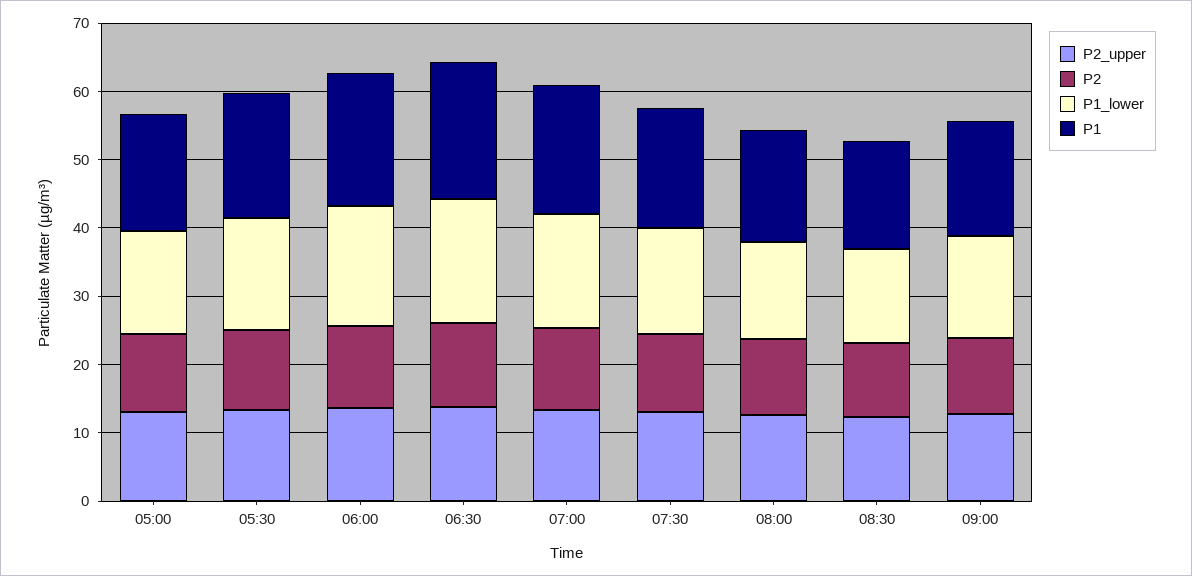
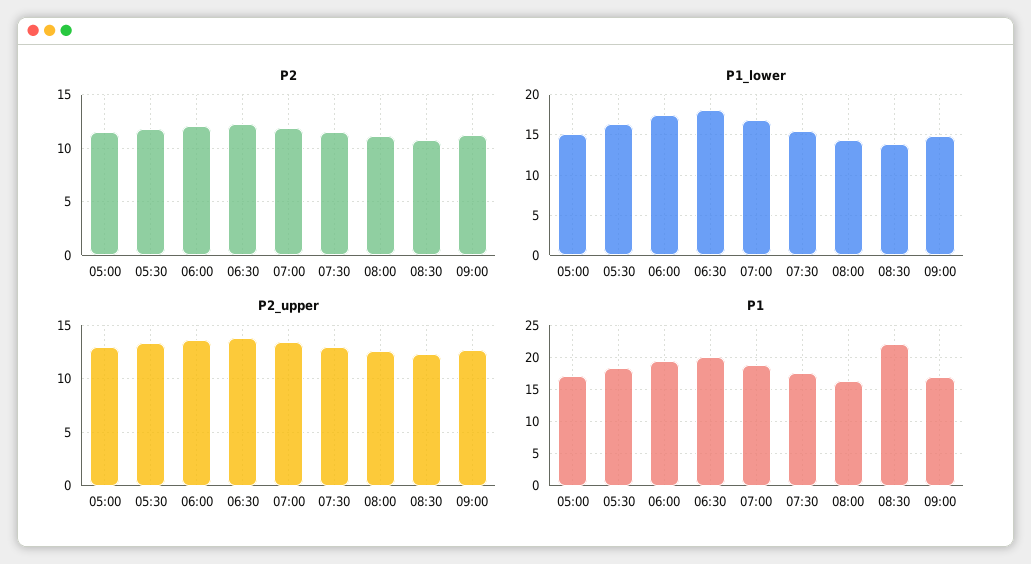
P1, 08:30: 16 -> 22

